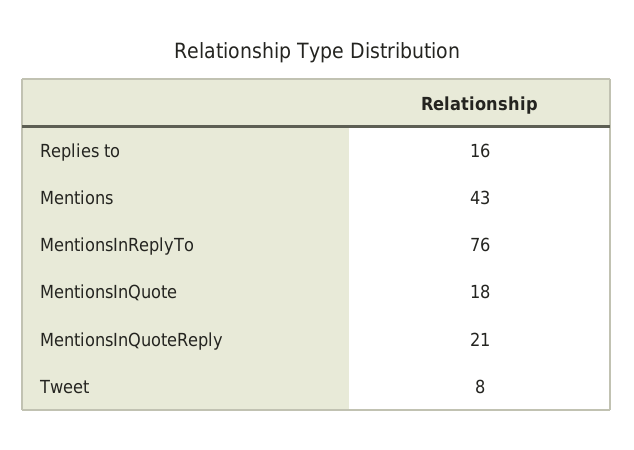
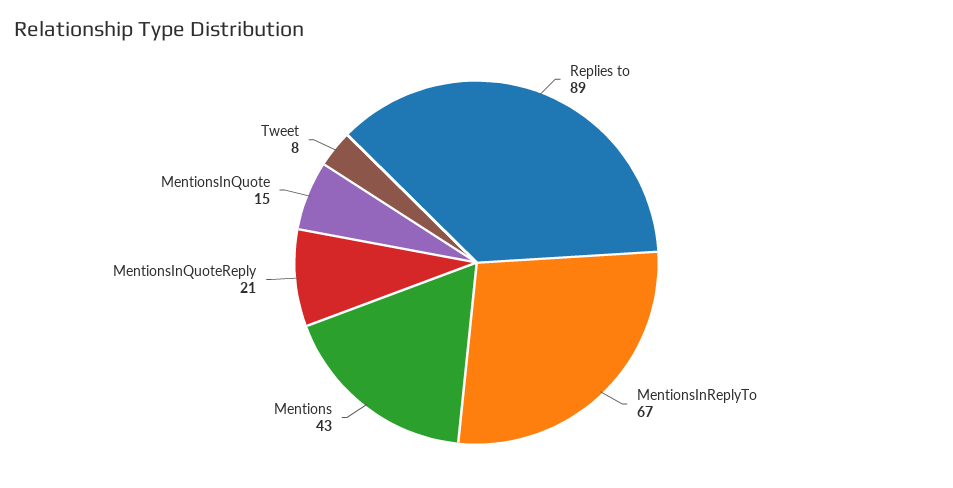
Replies to: 16 -> 89
MentionsInReplyTo: 76 -> 67
MentionsInQuote: 18 -> 15

